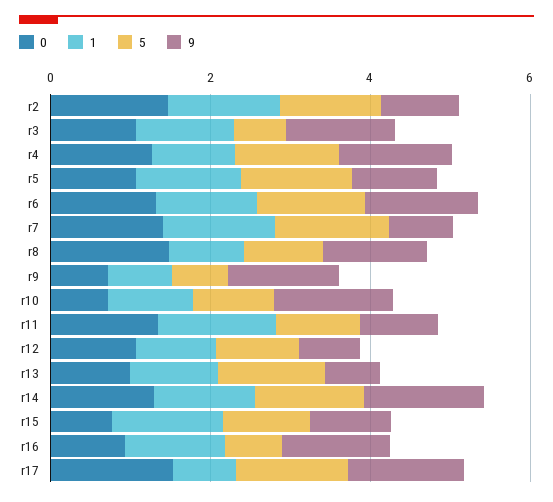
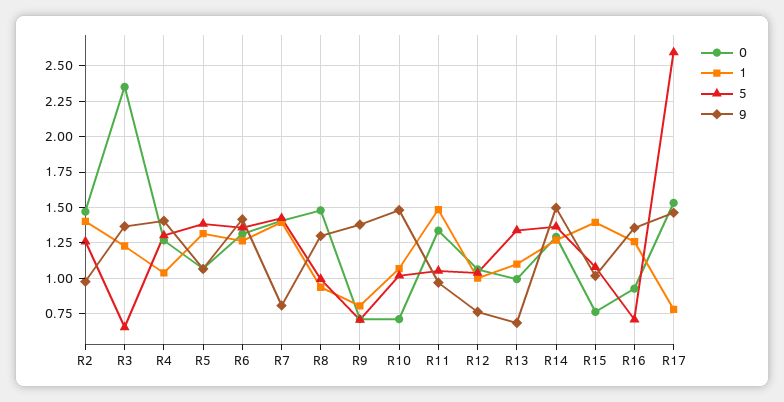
0, r3: 1 -> 2.35
5, r17: 1.5 -> 2.6

